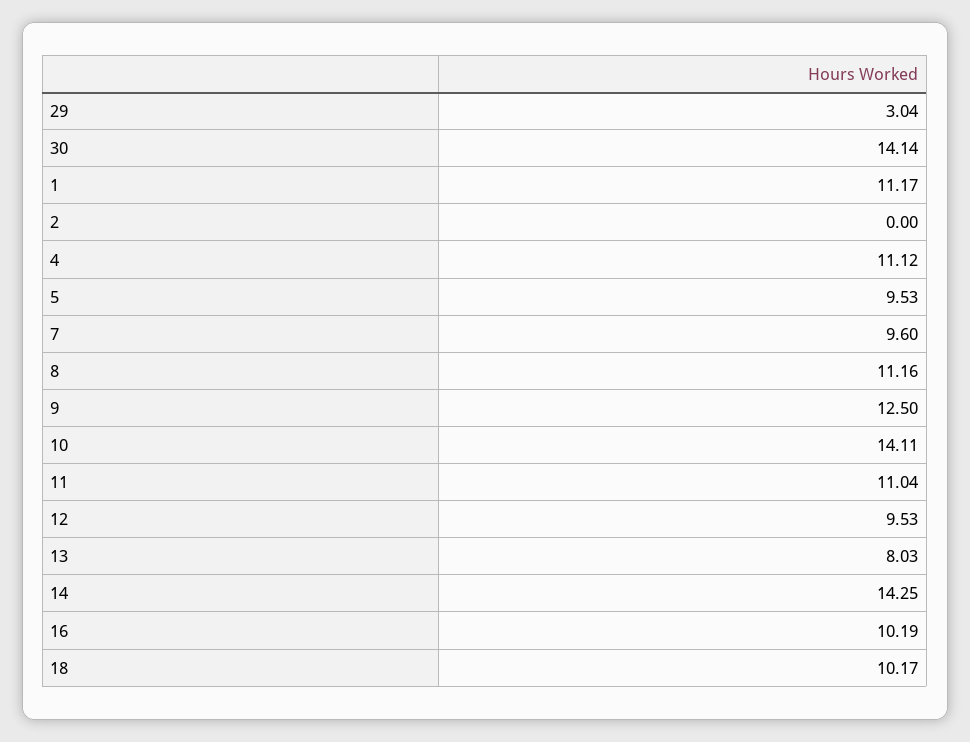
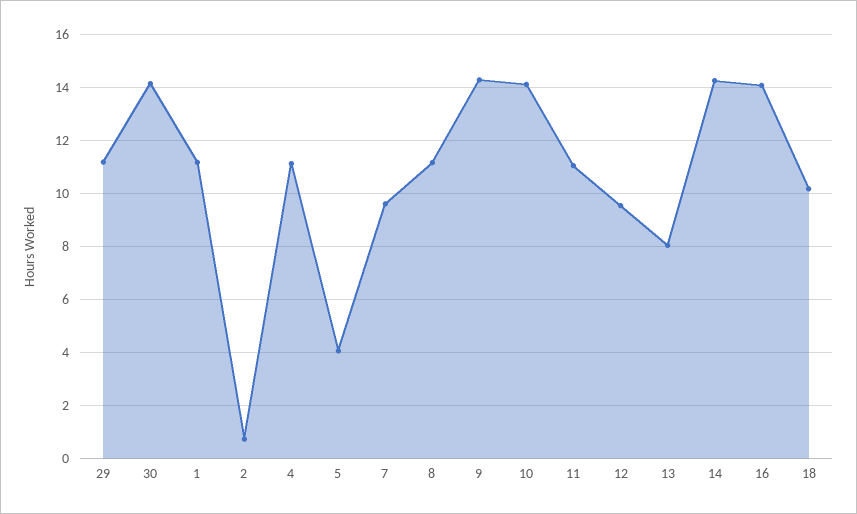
29: 3.04 -> 11.25
2: 0 -> 0.75
5: 9.53 -> 4
9: 12.5 -> 14.25
16: 10.19 -> 14

